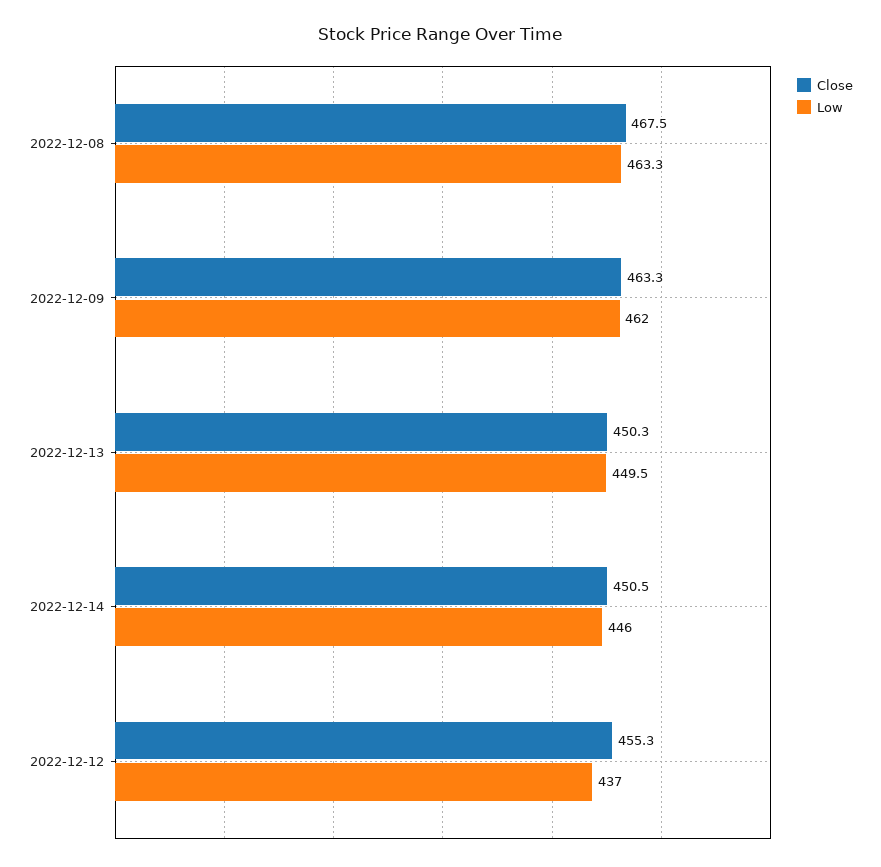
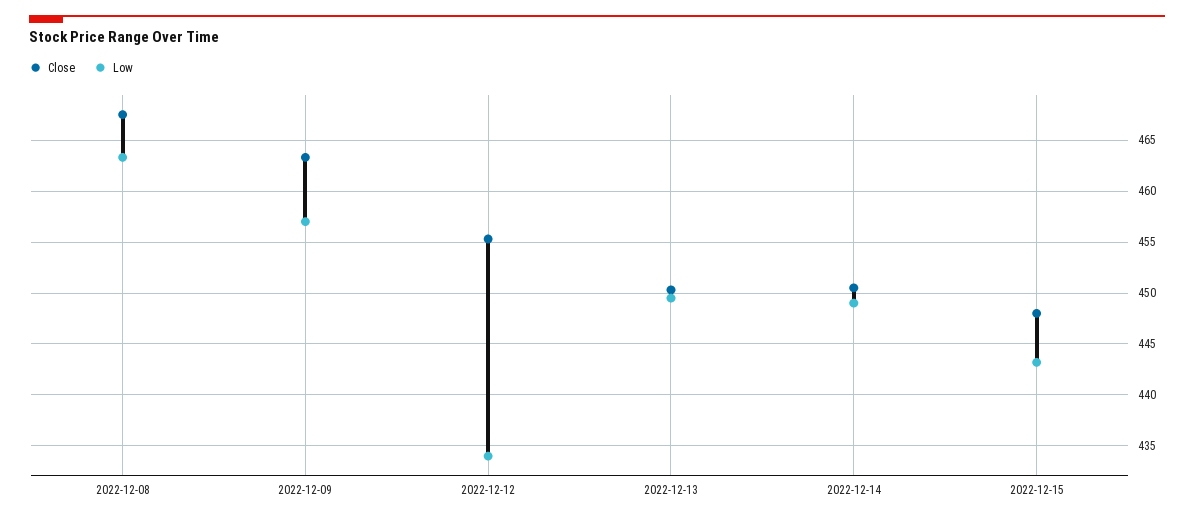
Low, 2022-12-09: 462 -> 457
Low, 2022-12-14: 446 -> 449
Low, 2022-12-12: 437 -> 434
Close, 2022-12-15: none -> 448
Low, 2022-12-15: none -> 443

